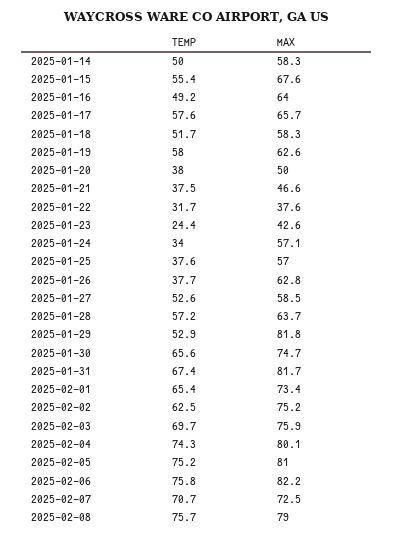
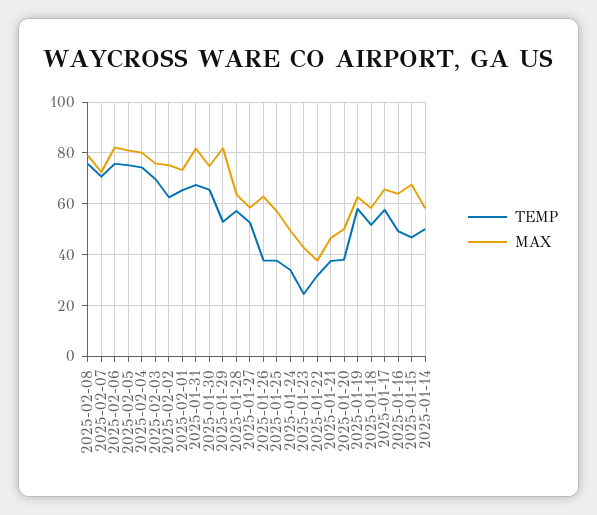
TEMP, 2025-01-15: 55.4 -> 47.5
MAX, 2025-01-24: 57.1 -> 50

